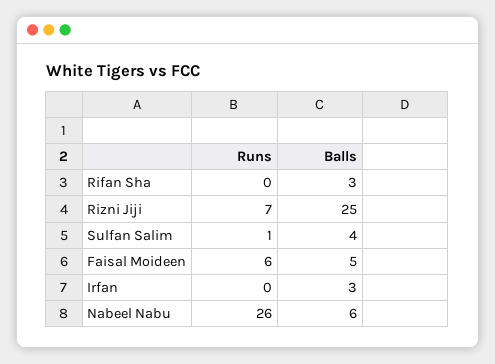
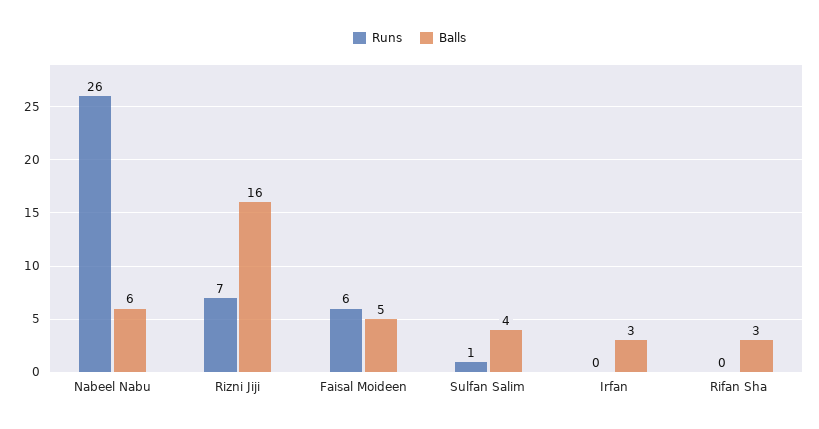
Balls, Rizni Jiji: 25 -> 16

